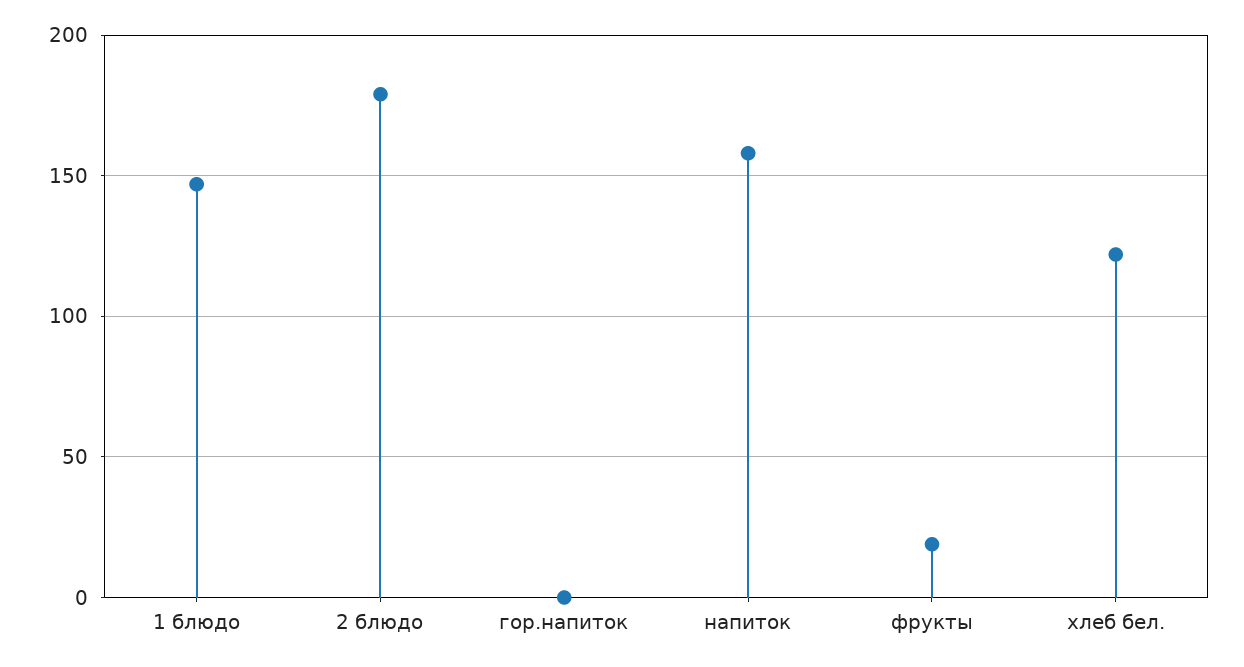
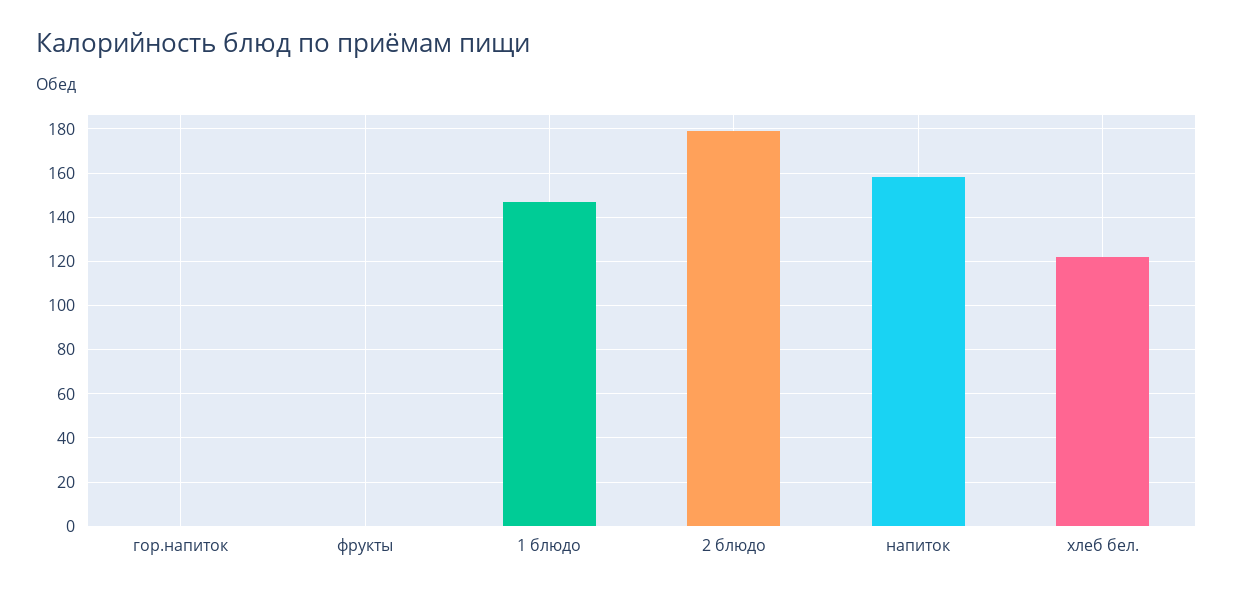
фрукты: 20 -> 0

